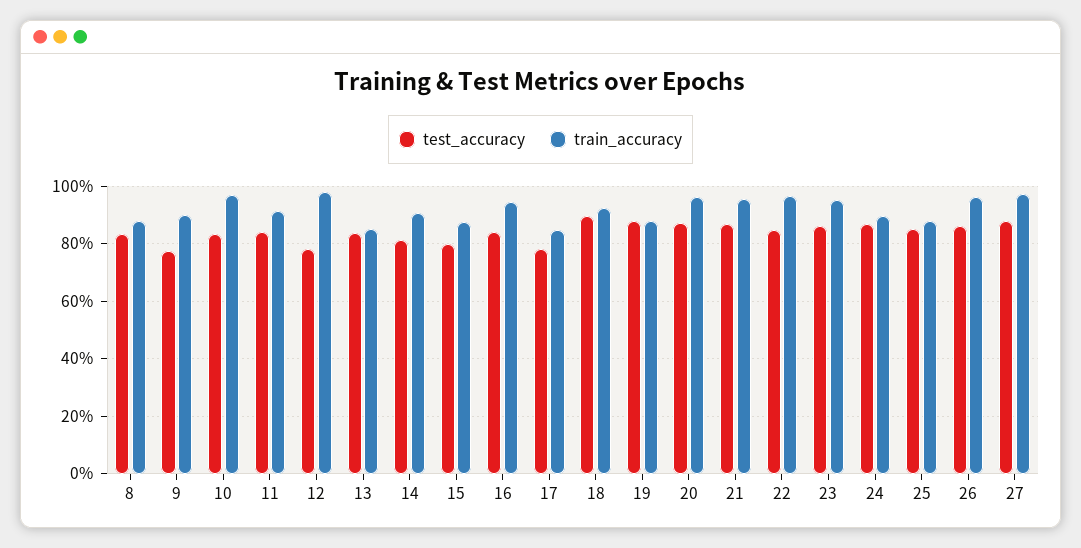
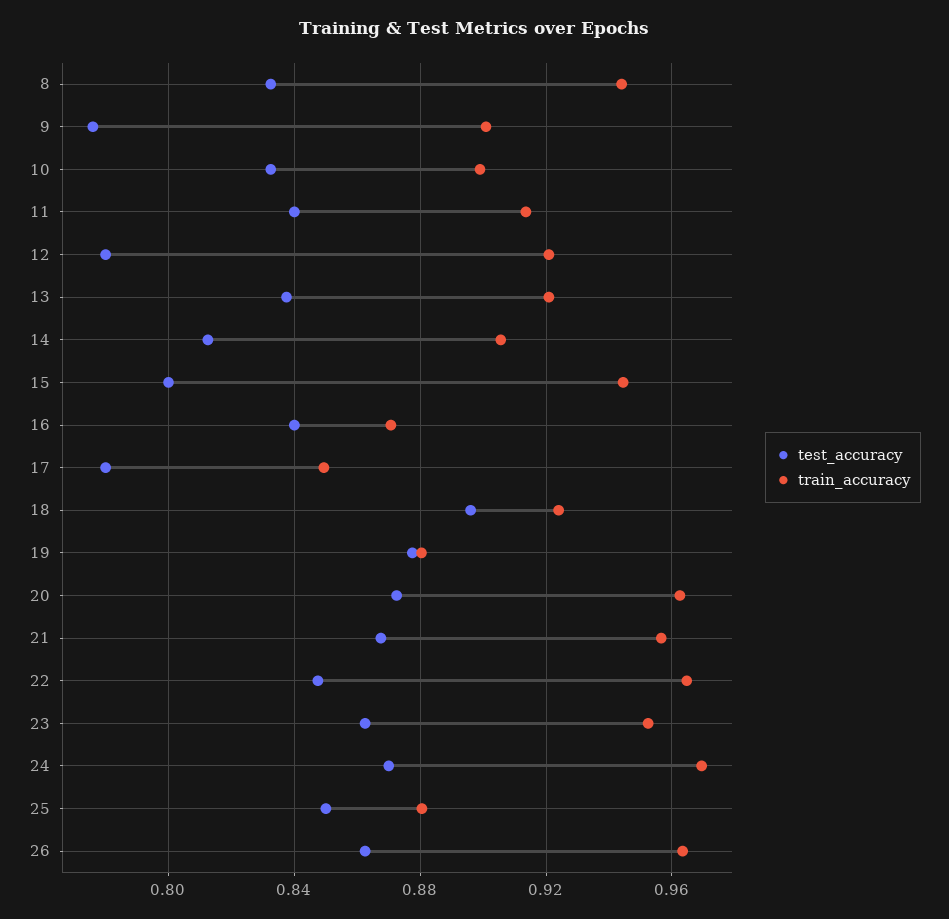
train_accuracy, 8: 0.875 -> 0.945
train_accuracy, 10: 0.975 -> 0.9
train_accuracy, 12: 0.975 -> 0.92
train_accuracy, 13: 0.85 -> 0.92
train_accuracy, 15: 0.875 -> 0.945
train_accuracy, 16: 0.95 -> 0.87
train_accuracy, 24: 0.9 -> 0.97
test_accuracy, 27: 0.875 -> none
train_accuracy, 27: 0.975 -> none

